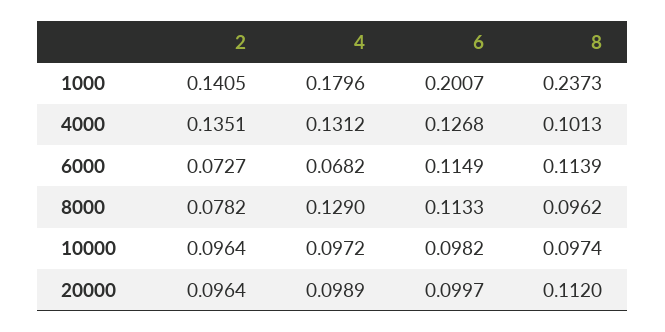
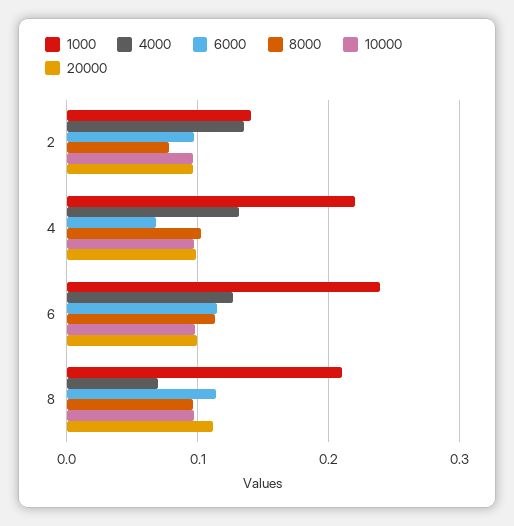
1000, 4: 0.1796 -> 0.22
1000, 6: 0.2007 -> 0.24
1000, 8: 0.2373 -> 0.21
4000, 8: 0.1013 -> 0.07
6000, 2: 0.0727 -> 0.1
8000, 4: 0.129 -> 0.1

